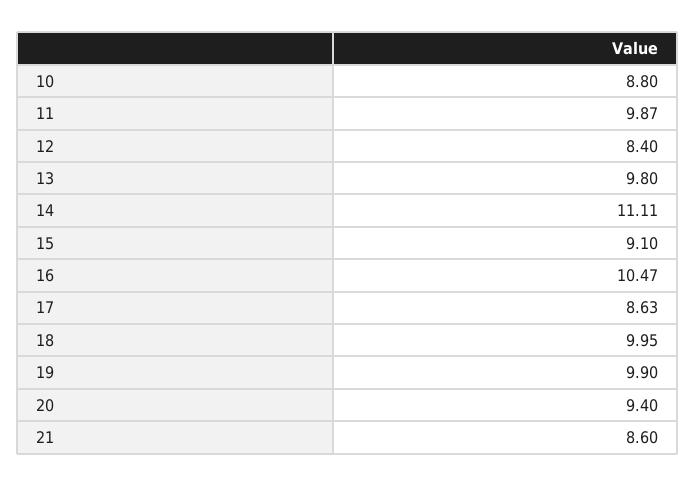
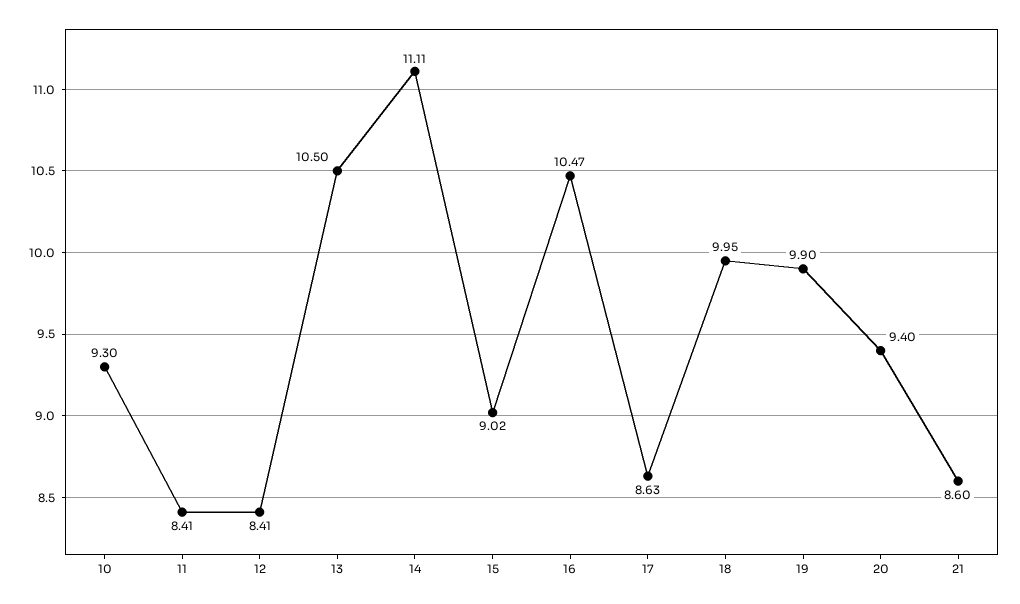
10: 8.8 -> 9.3
11: 9.87 -> 8.41
12: 8.4 -> 8.41
13: 9.8 -> 10.5
15: 9.1 -> 9.02

